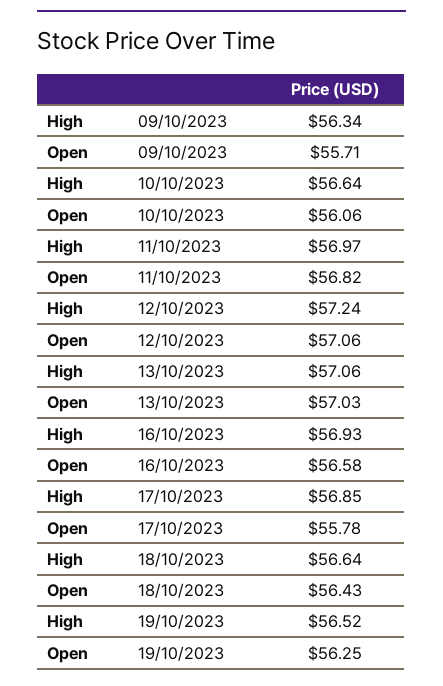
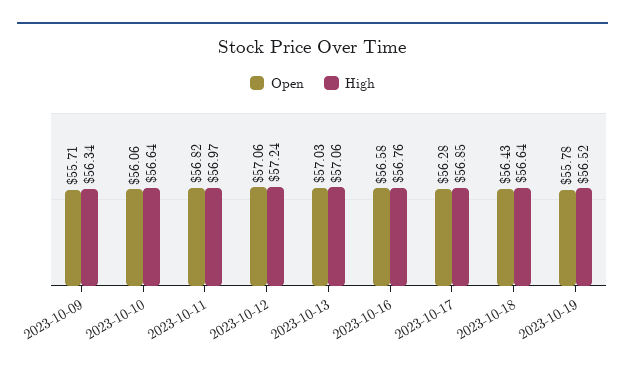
High, 16/10/2023: 56.93 -> 56.76
Open, 17/10/2023: 55.78 -> 56.28
Open, 19/10/2023: 56.25 -> 55.78

